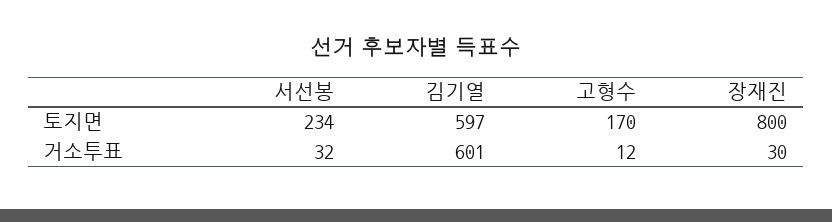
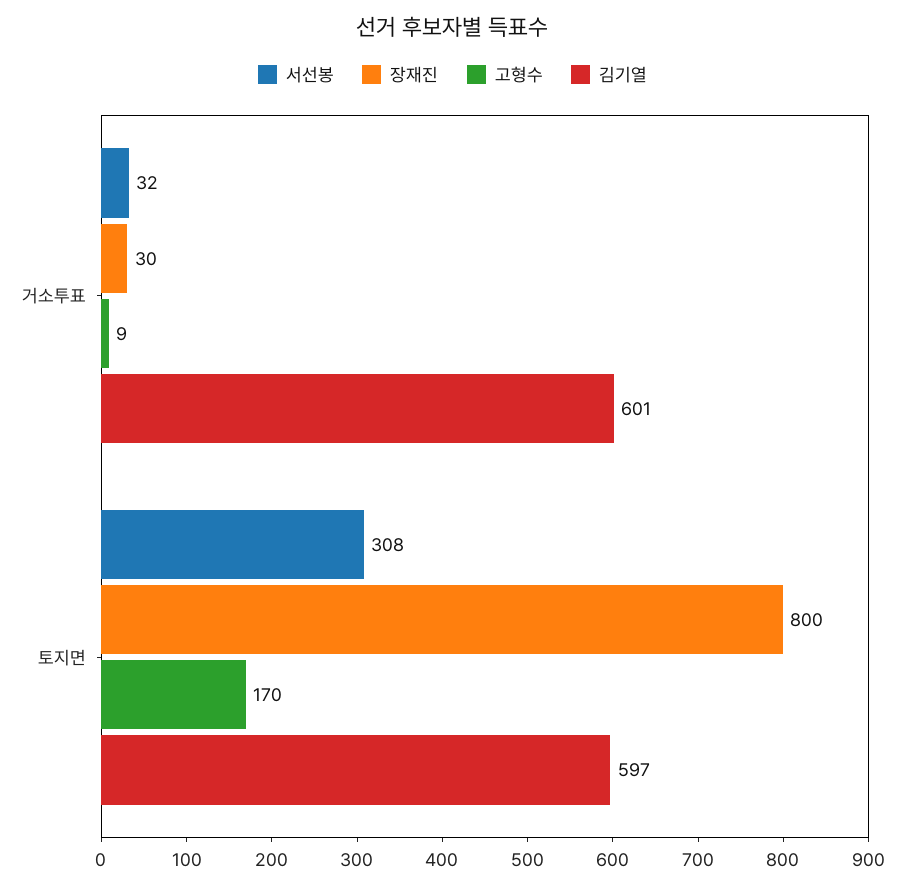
서선봉, 토지면: 234 -> 308
고형수, 거소투표: 12 -> 9

